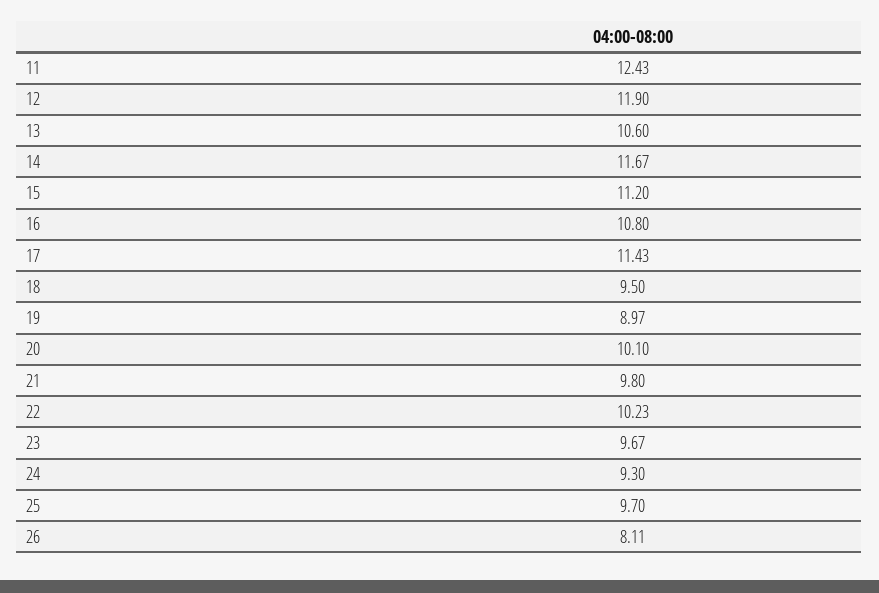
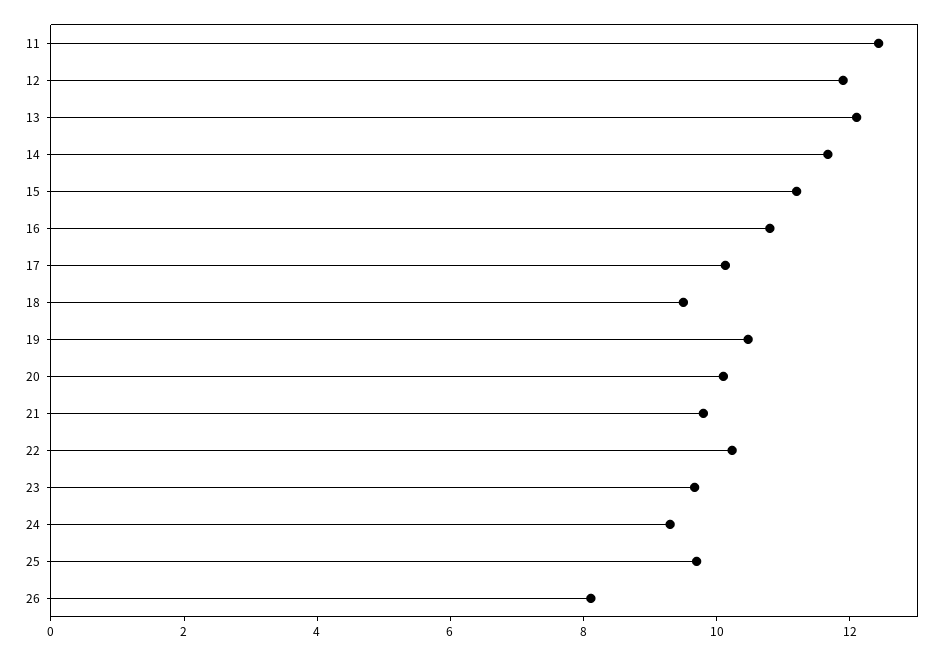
13: 10.6 -> 12
17: 11.43 -> 10
19: 8.97 -> 10.5

